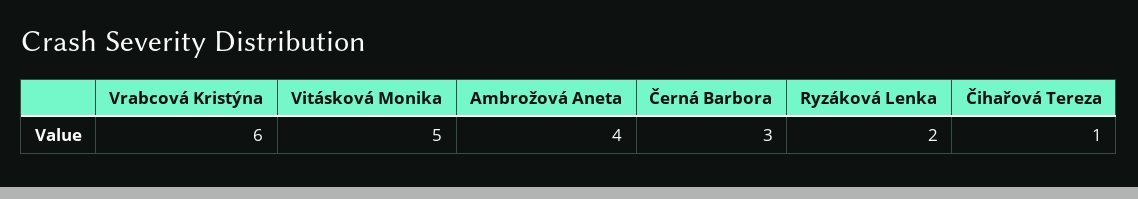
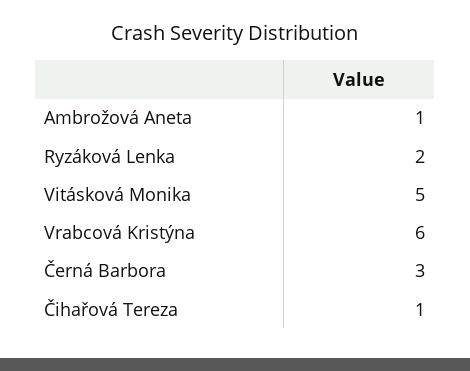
Ambrožová Aneta: 4 -> 1

